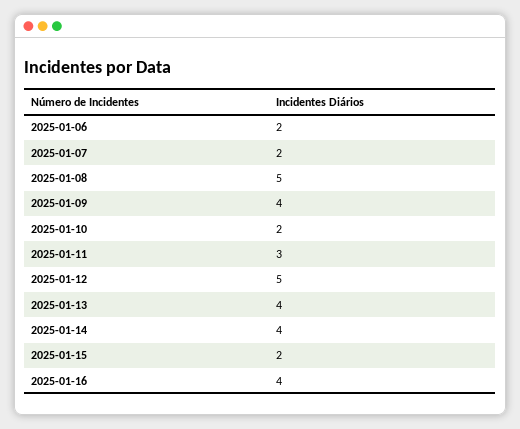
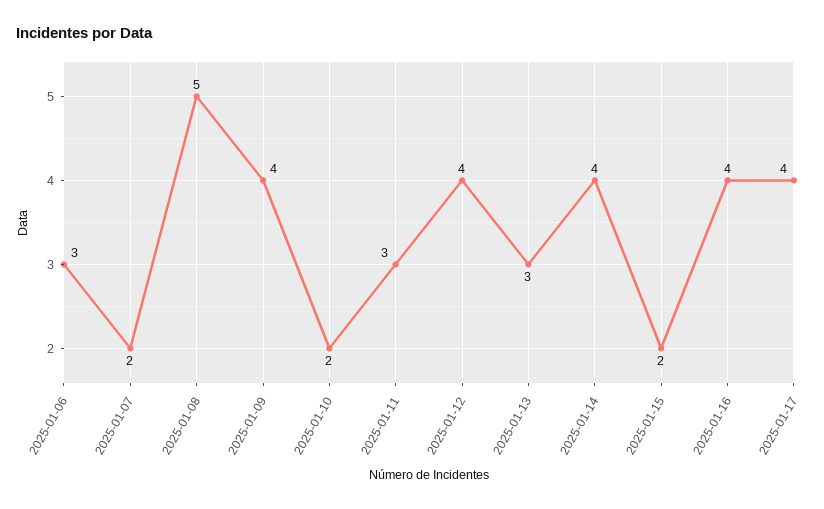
2025-01-06: 2 -> 3
2025-01-12: 5 -> 4
2025-01-13: 4 -> 3
2025-01-17: none -> 4

